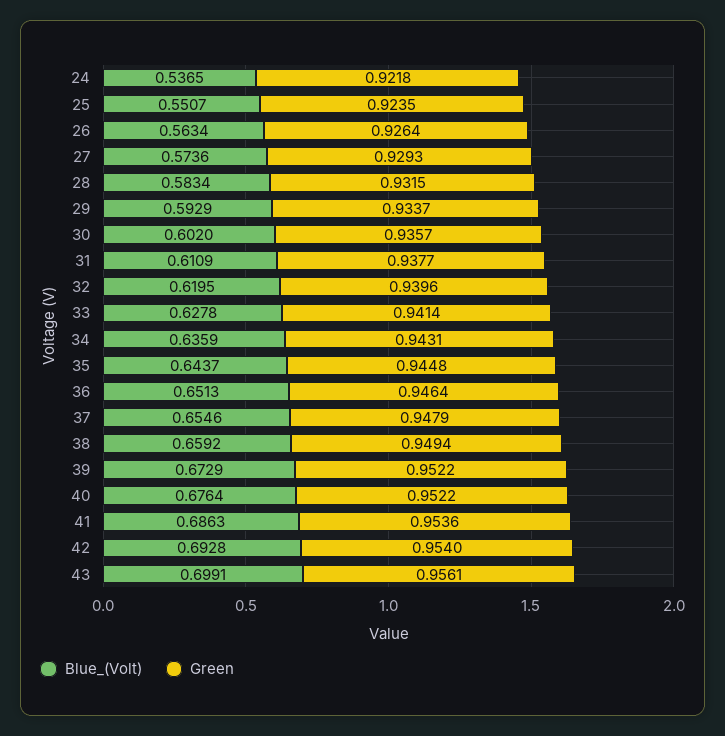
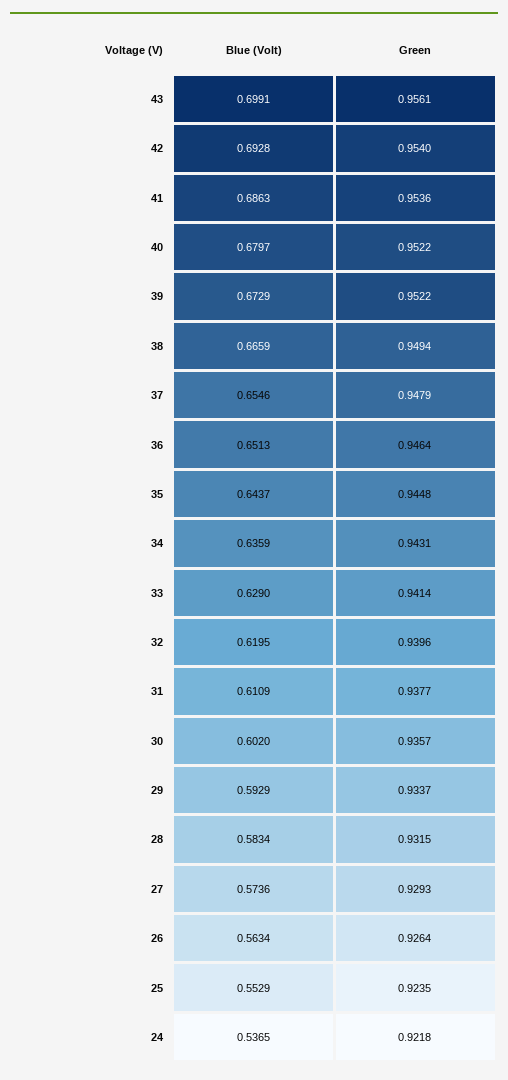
Blue_(Volt), 25: 0.5507 -> 0.5529
Blue_(Volt), 33: 0.6278 -> 0.629
Blue_(Volt), 38: 0.6592 -> 0.6659
Blue_(Volt), 40: 0.6764 -> 0.6797

